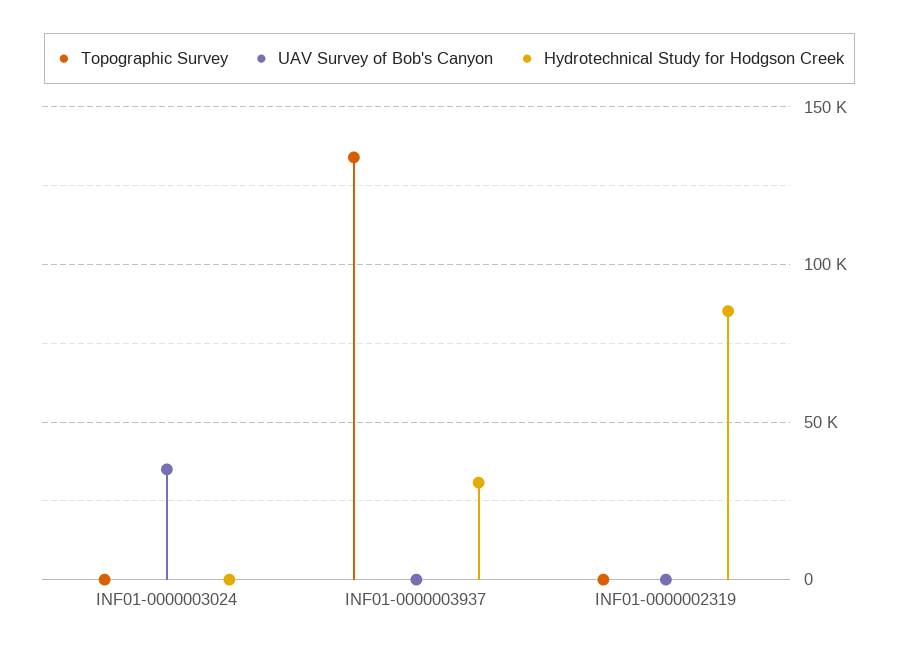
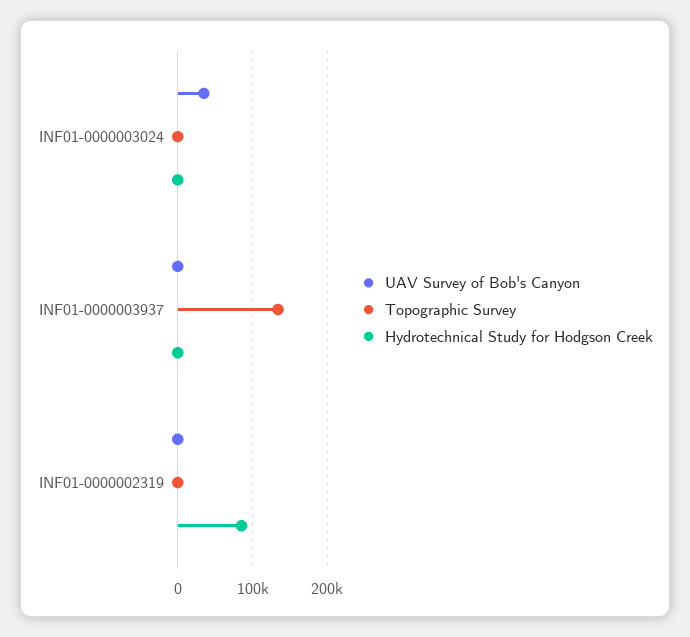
Hydrotechnical Study for Hodgson Creek, INF01-0000003937: 30000 -> 0

